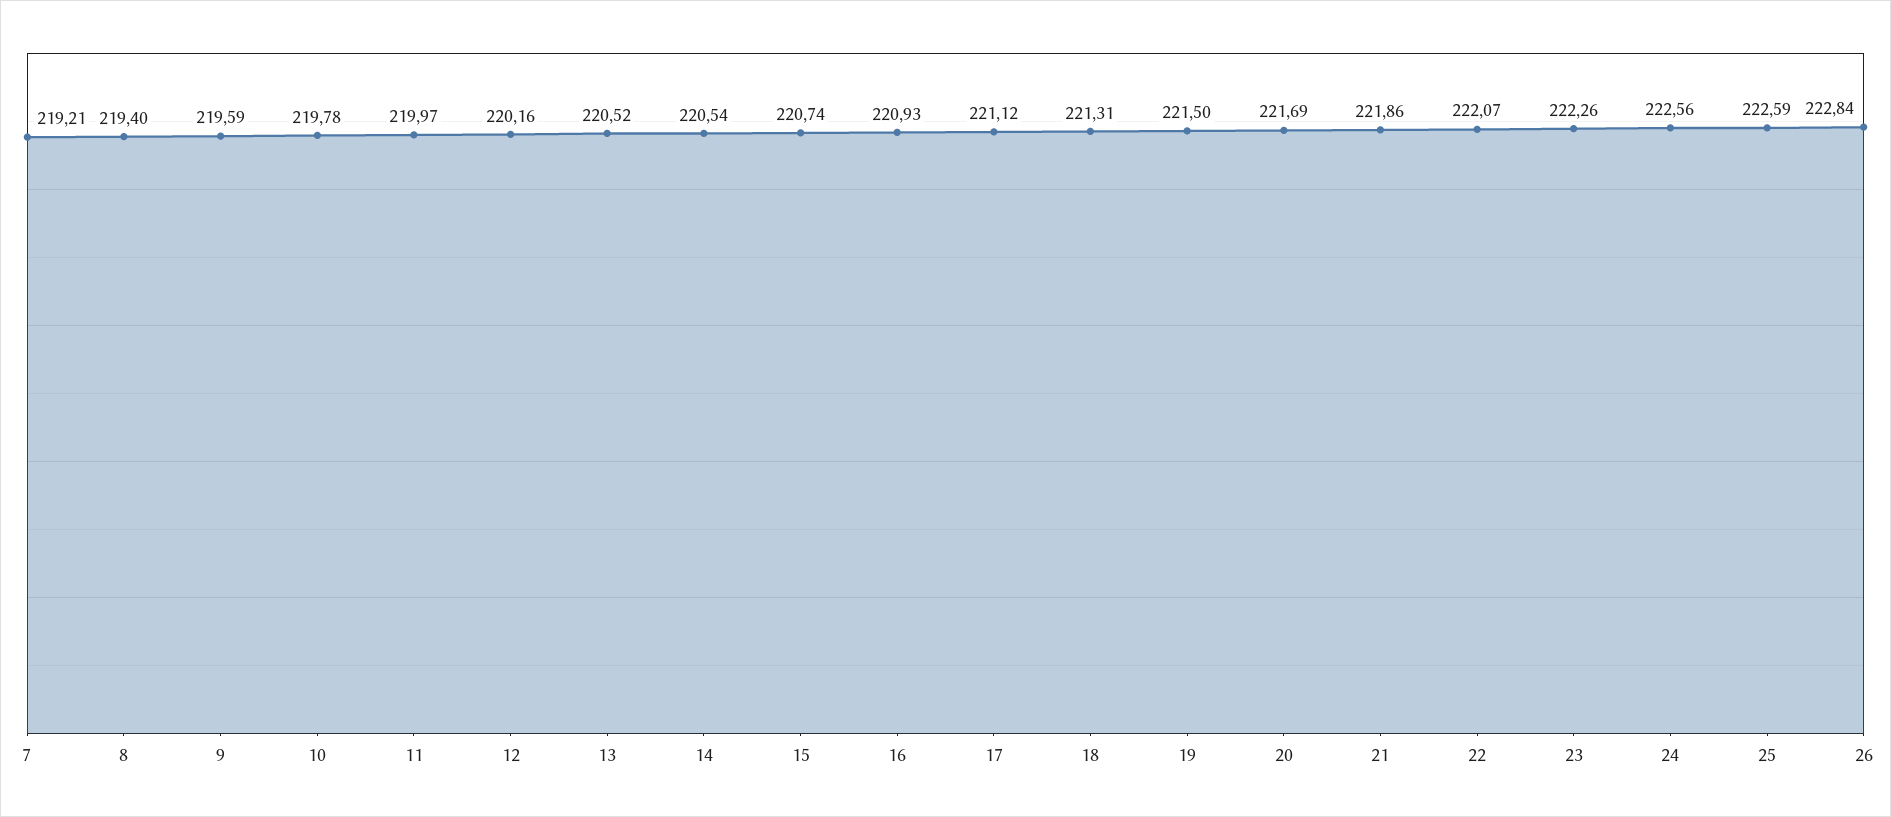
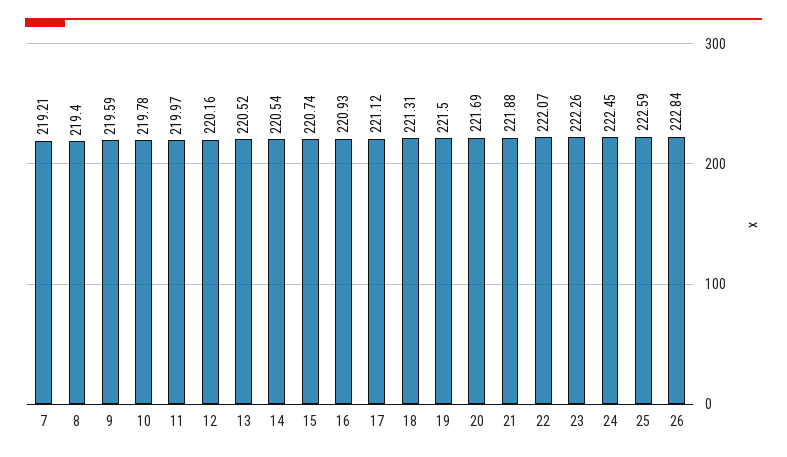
21: 221.86 -> 221.88
24: 222.56 -> 222.45

